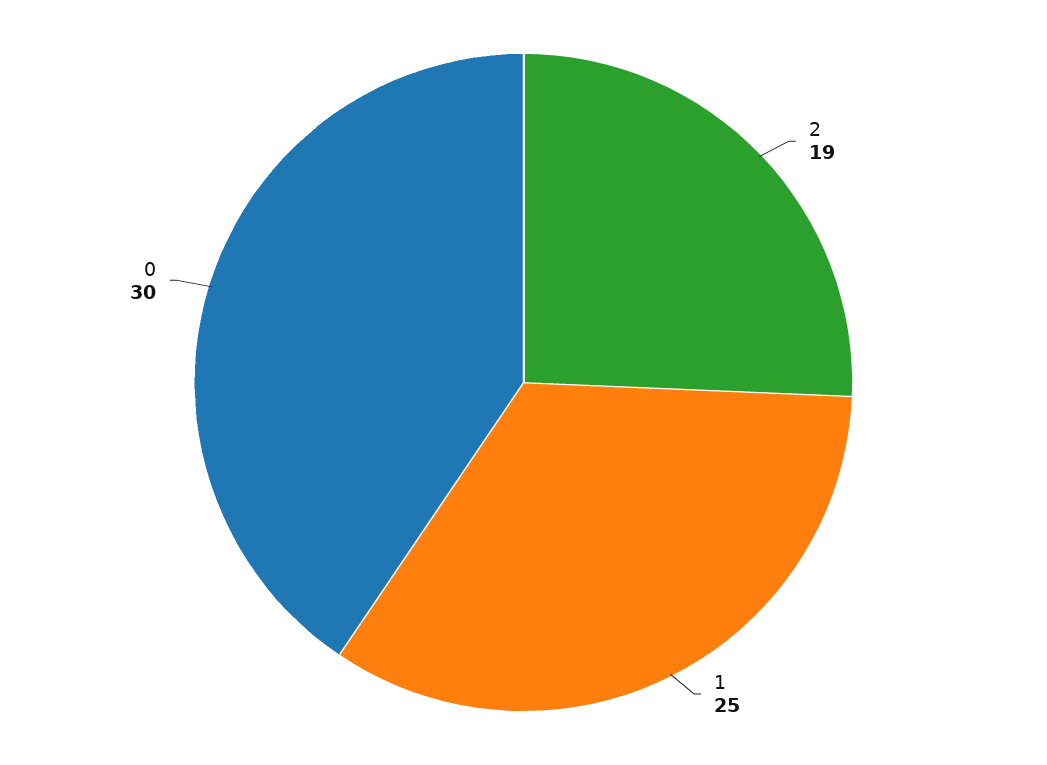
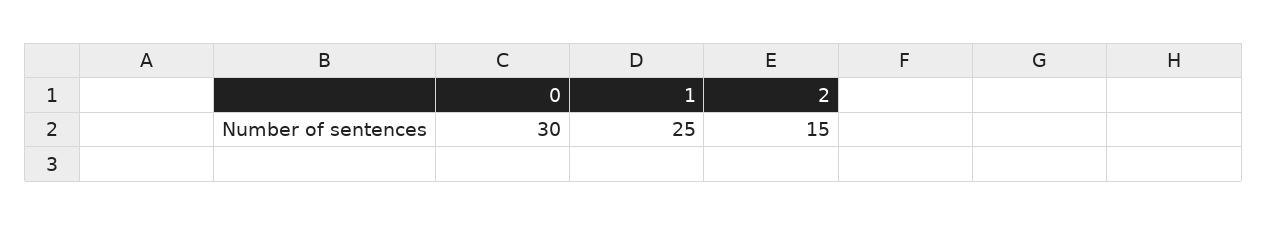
2: 19 -> 15

